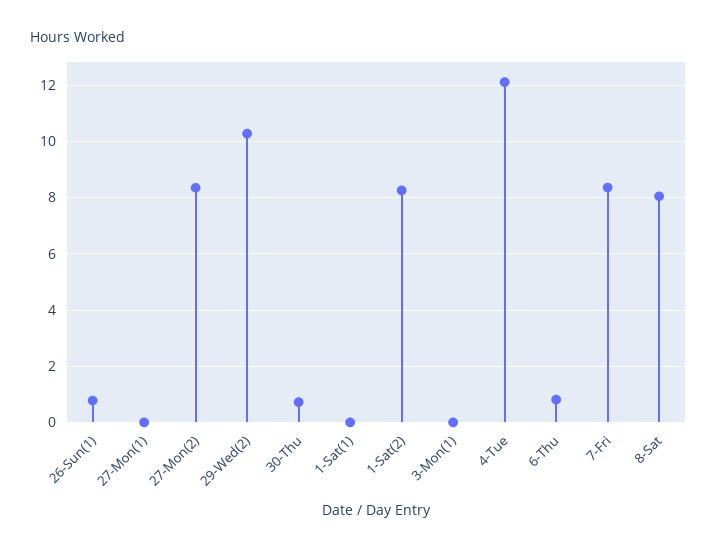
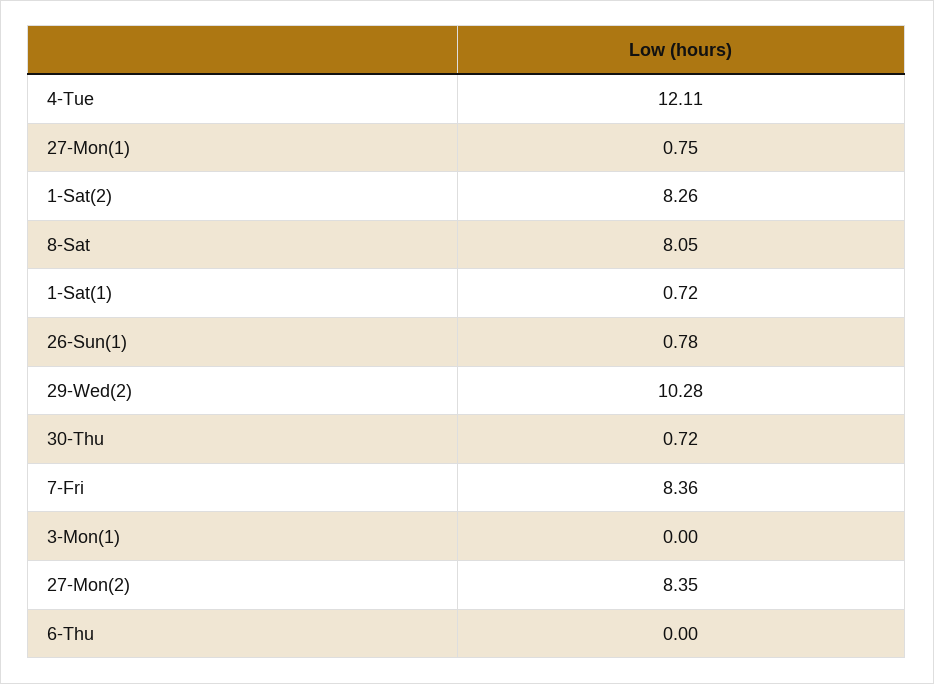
27-Mon(1): 0 -> 0.75
1-Sat(1): 0 -> 0.72
6-Thu: 0.75 -> 0

